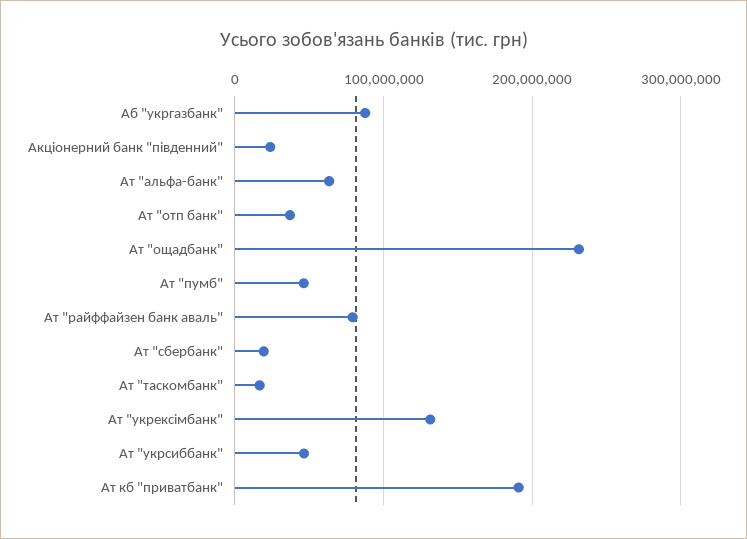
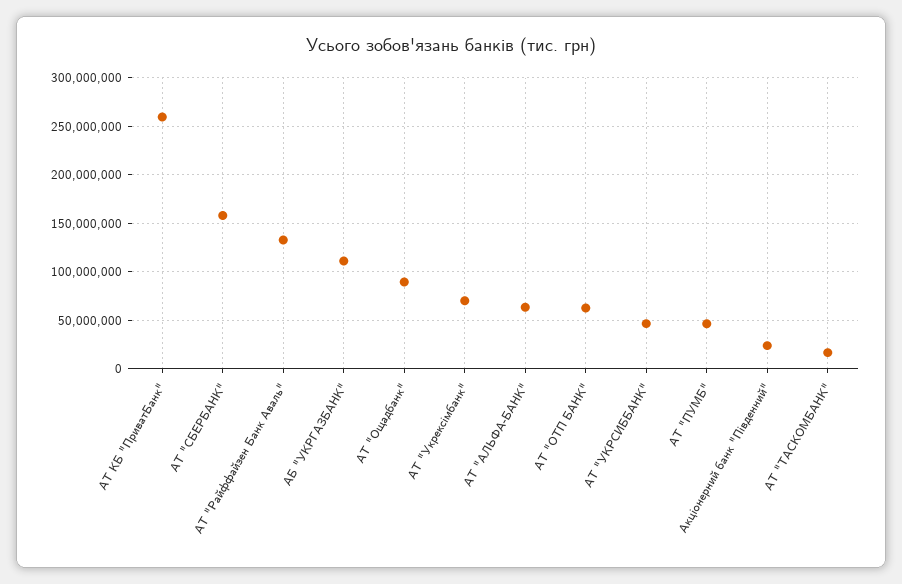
Аб "укргазбанк": 90000000 -> 110000000
Ат "отп банк": 40000000 -> 60000000
Ат "ощадбанк": 230000000 -> 90000000
Ат "райффайзен банк аваль": 80000000 -> 130000000
Ат "сбербанк": 20000000 -> 160000000
Ат "укрексімбанк": 130000000 -> 70000000
Ат кб "приватбанк": 190000000 -> 260000000

